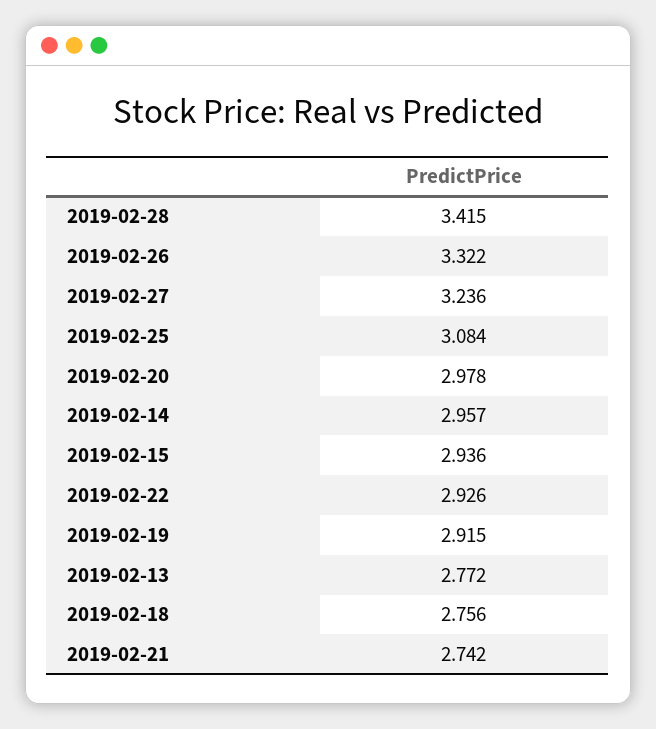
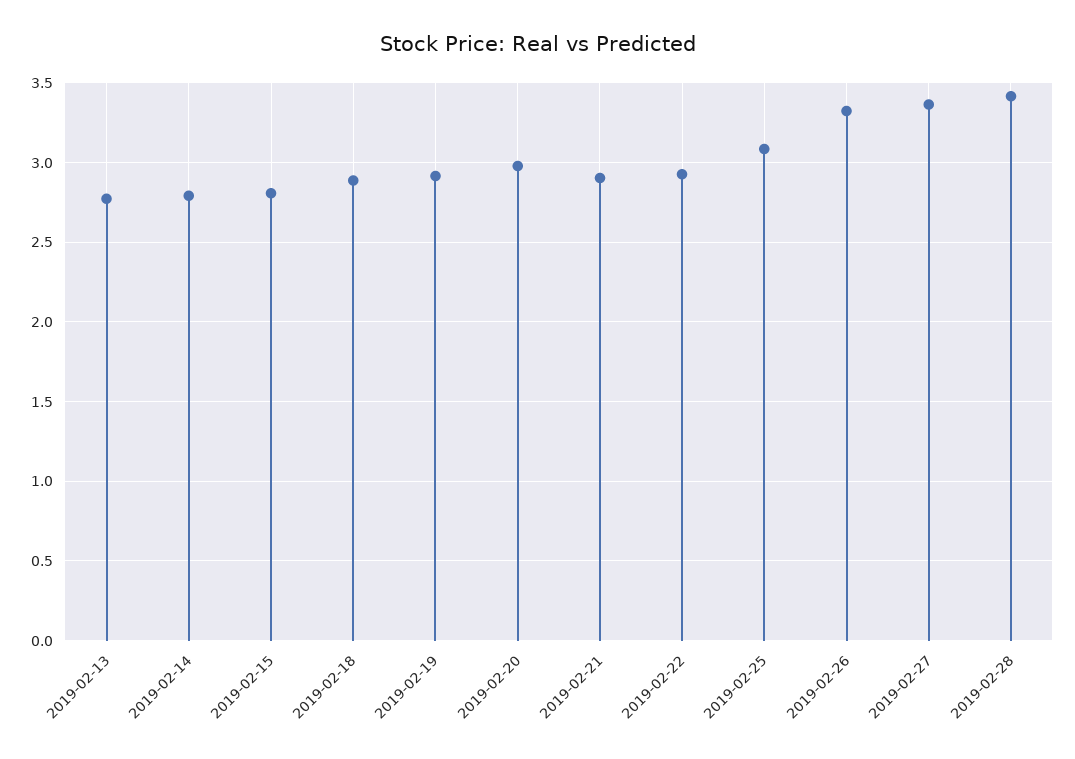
2019-02-27: 3.236 -> 3.35
2019-02-14: 2.957 -> 2.8
2019-02-15: 2.936 -> 2.8
2019-02-18: 2.756 -> 2.9
2019-02-21: 2.742 -> 2.9

